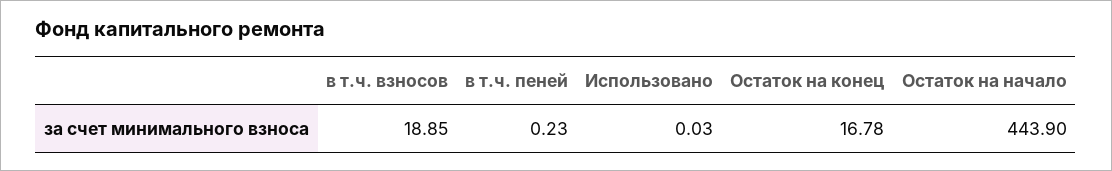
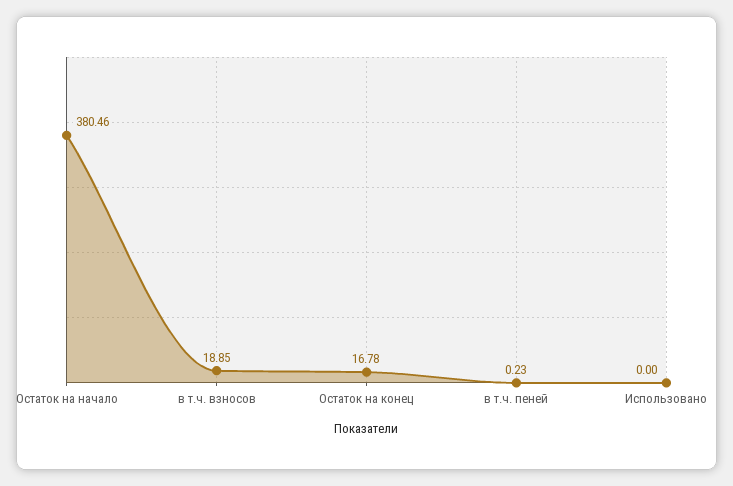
Использовано: 0.03 -> 0
Остаток на начало: 443.9 -> 380.46

